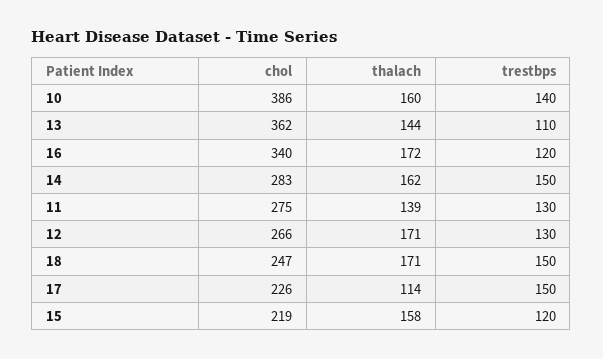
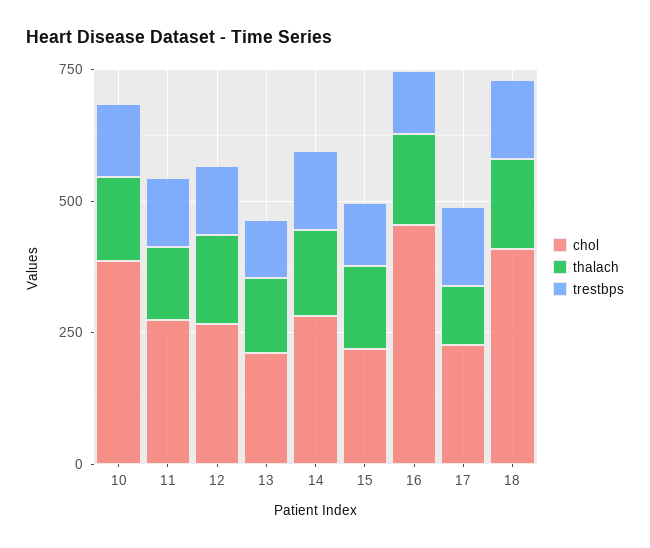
chol, 13: 362 -> 200
chol, 16: 340 -> 450
chol, 18: 247 -> 400

